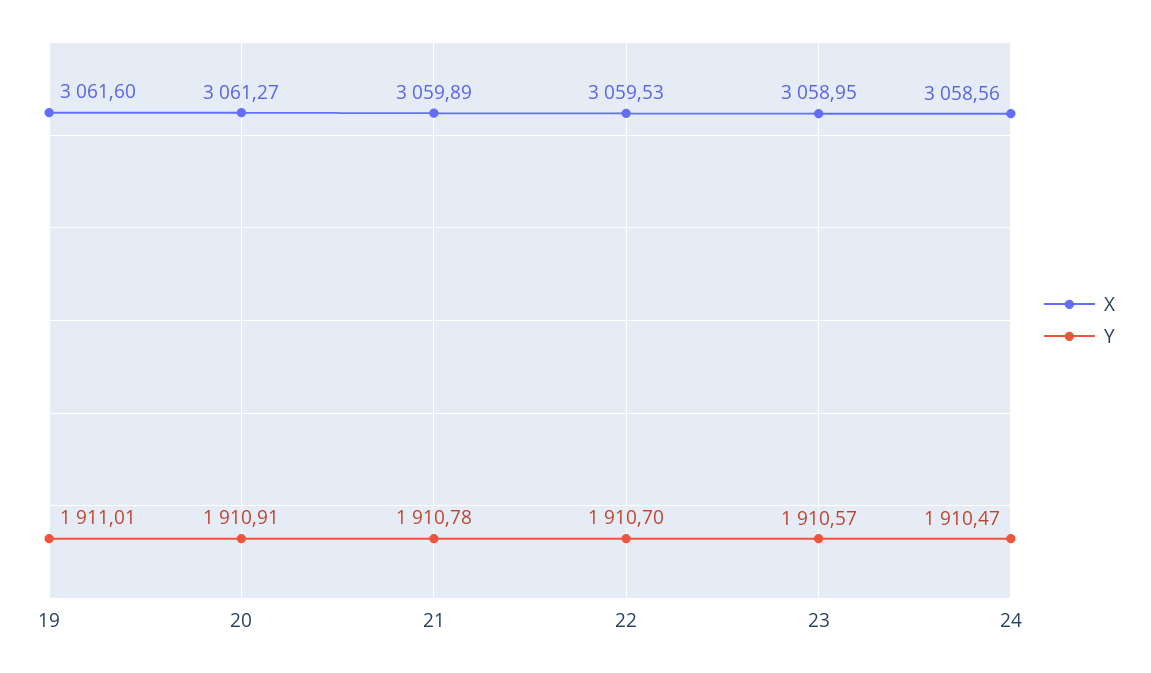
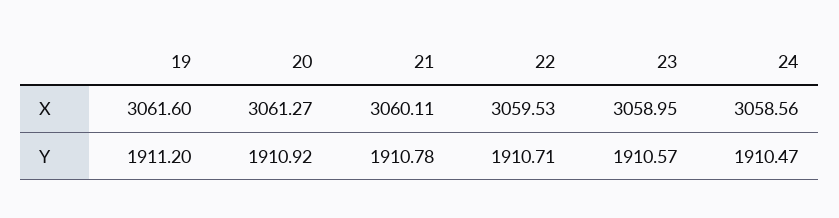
Y, 19: 1911.01 -> 1911.2
Y, 20: 1910.91 -> 1910.92
X, 21: 3059.89 -> 3060.11
Y, 22: 1910.7 -> 1910.71

